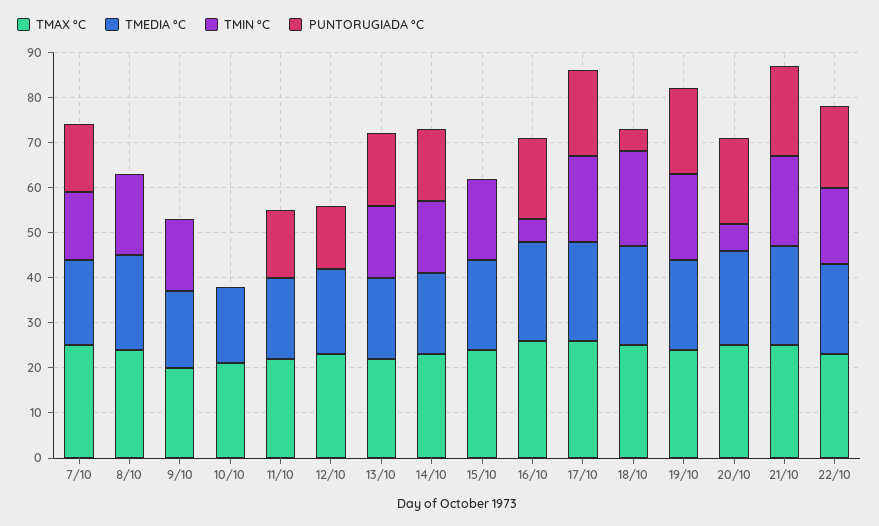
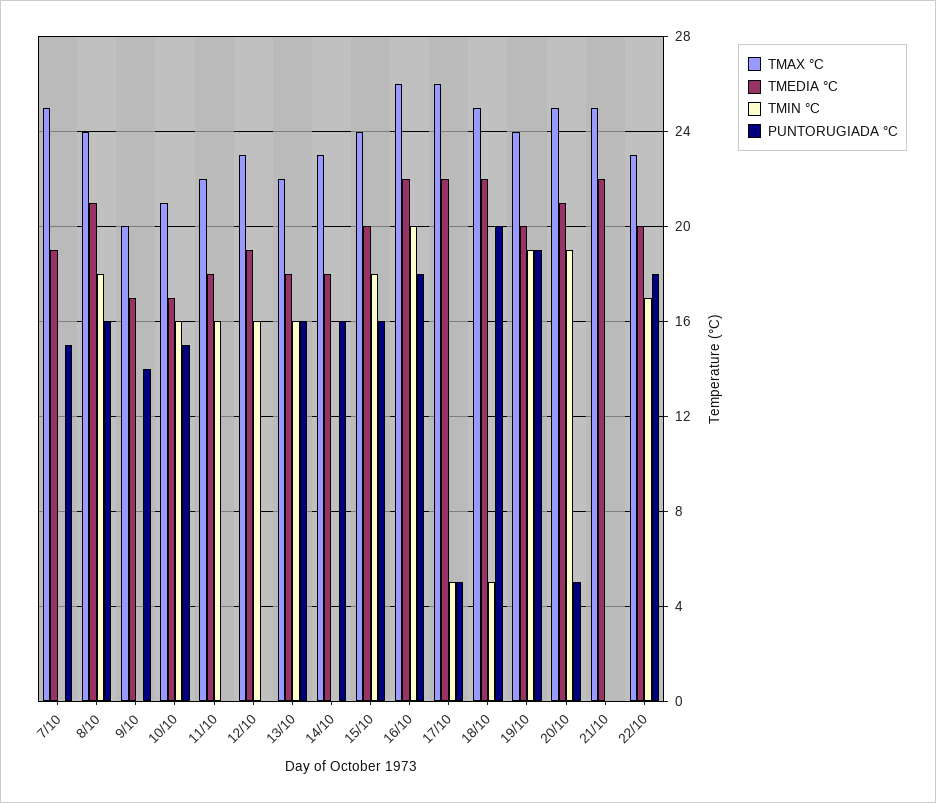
TMIN °C, 7/10: 15 -> 0
PUNTORUGIADA °C, 8/10: 0 -> 16
TMIN °C, 9/10: 15 -> 0
PUNTORUGIADA °C, 9/10: 0 -> 14
TMIN °C, 10/10: 0 -> 16
PUNTORUGIADA °C, 10/10: 0 -> 15
TMIN °C, 11/10: 0 -> 16
PUNTORUGIADA °C, 11/10: 15 -> 0
TMIN °C, 12/10: 0 -> 16
PUNTORUGIADA °C, 12/10: 15 -> 0
TMIN °C, 14/10: 15 -> 0
PUNTORUGIADA °C, 15/10: 0 -> 16
TMIN °C, 16/10: 5 -> 20
TMIN °C, 17/10: 20 -> 5
PUNTORUGIADA °C, 17/10: 20 -> 5
TMIN °C, 18/10: 20 -> 5
PUNTORUGIADA °C, 18/10: 5 -> 20
TMIN °C, 20/10: 5 -> 19
PUNTORUGIADA °C, 20/10: 20 -> 5
TMIN °C, 21/10: 20 -> 0
PUNTORUGIADA °C, 21/10: 20 -> 0

